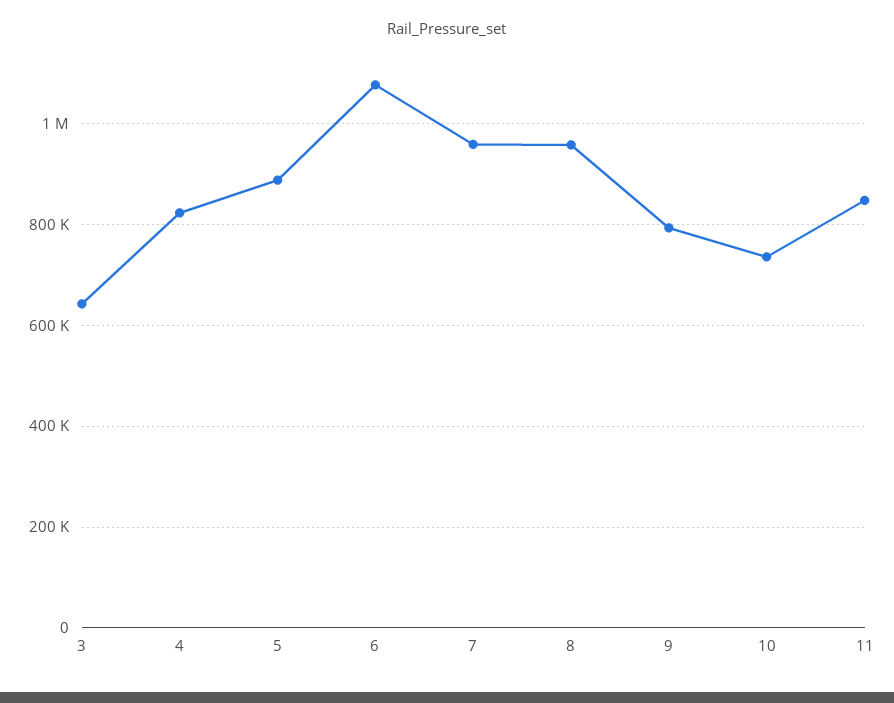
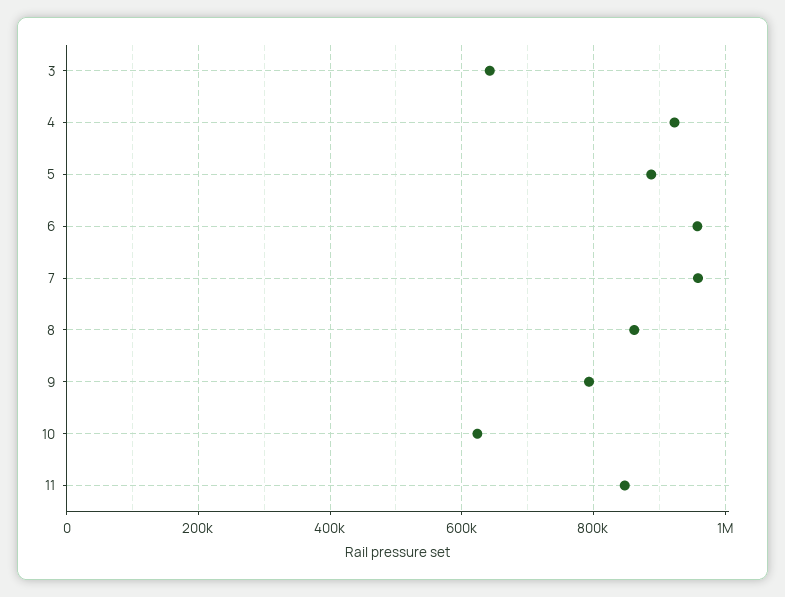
4: 820000 -> 920000
6: 1080000 -> 960000
8: 960000 -> 860000
10: 740000 -> 620000

